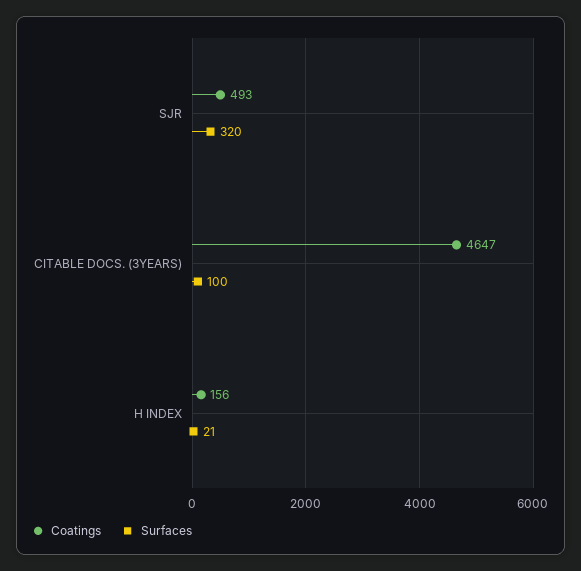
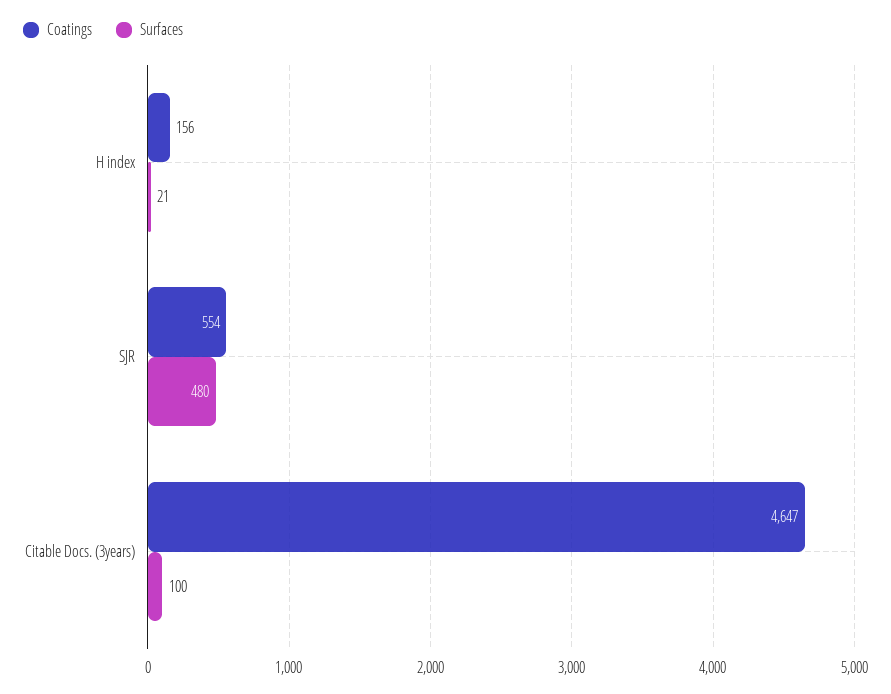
Coatings, SJR: 493 -> 554
Surfaces, SJR: 320 -> 480

